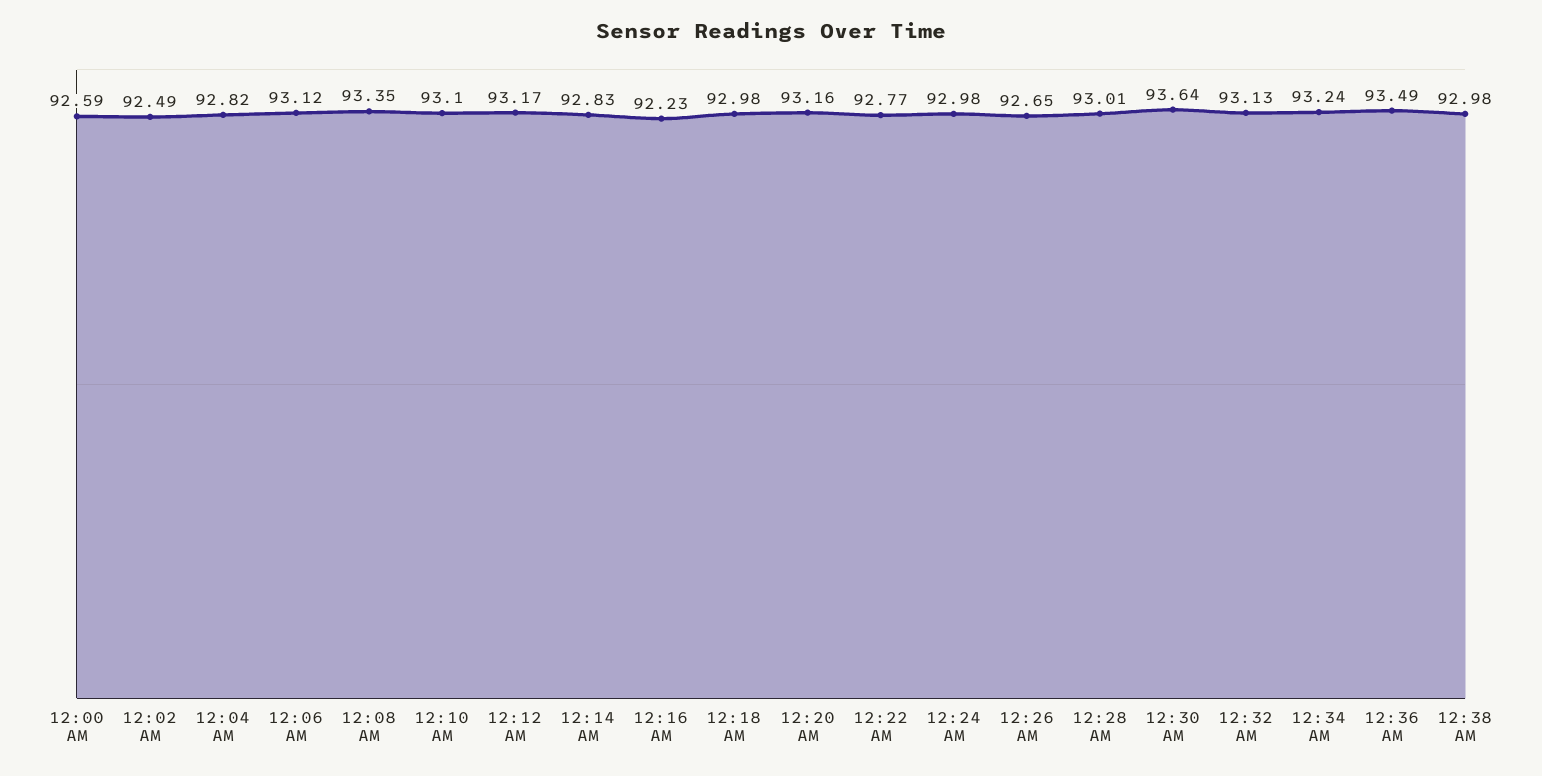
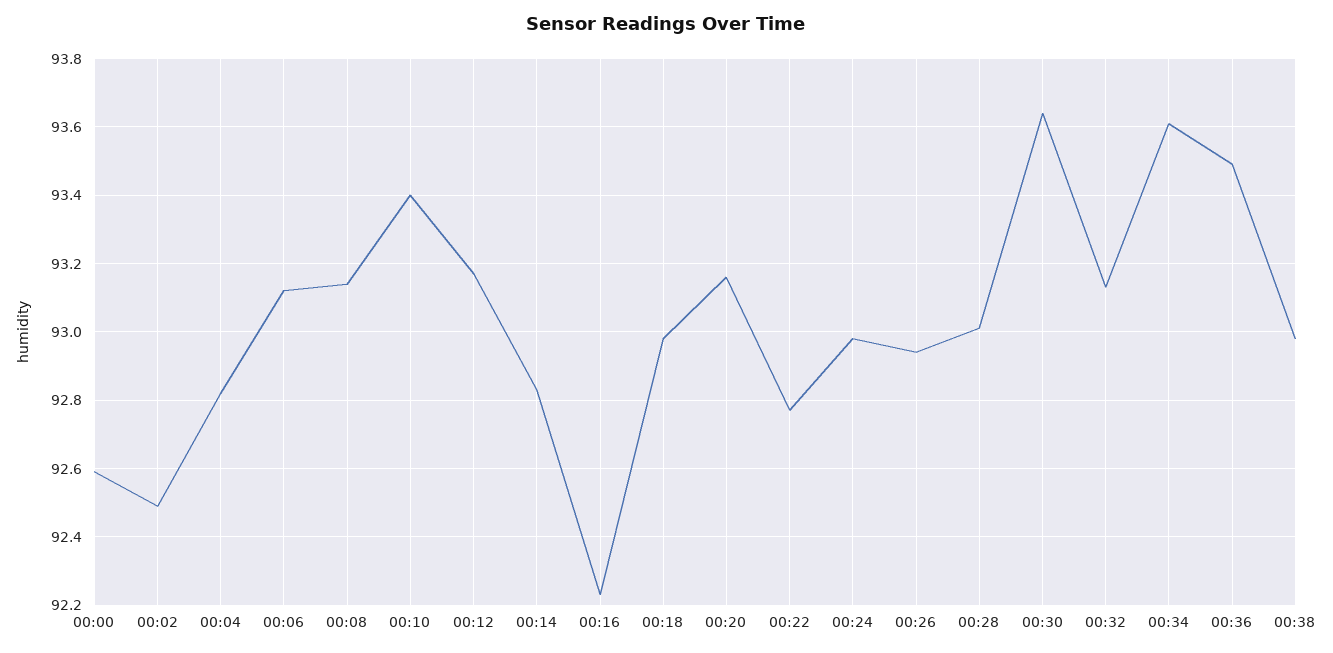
12:08 AM: 93.35 -> 93.15
12:10 AM: 93.1 -> 93.4
12:26 AM: 92.65 -> 92.95
12:34 AM: 93.24 -> 93.6

